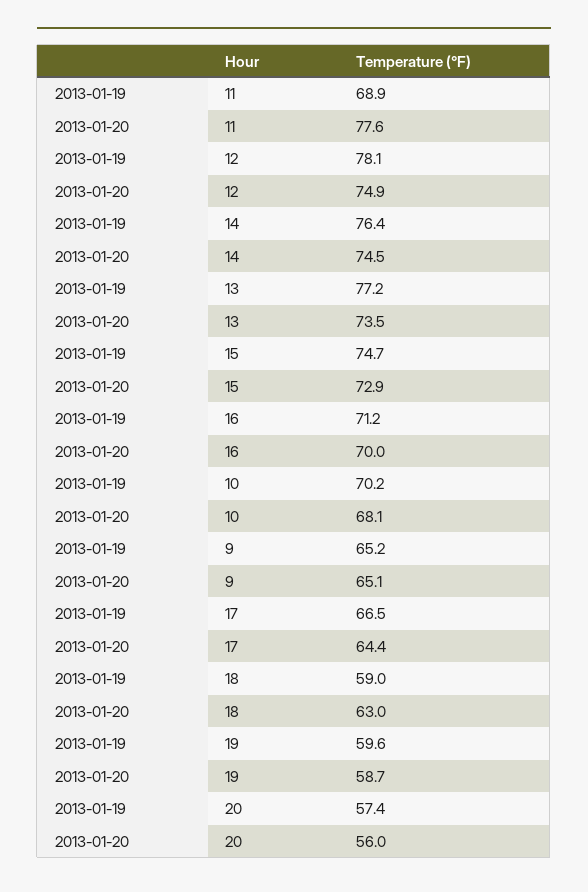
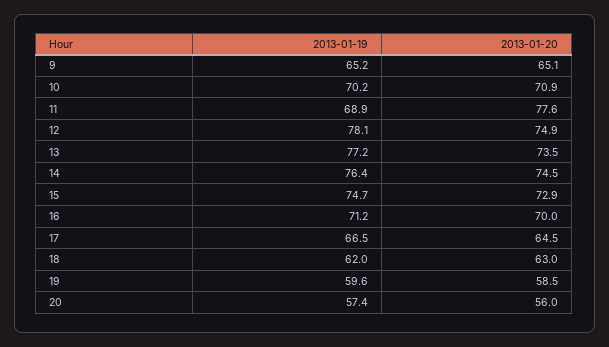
2013-01-20, 10: 68.1 -> 70.9
2013-01-20, 17: 64.4 -> 64.5
2013-01-19, 18: 59 -> 62
2013-01-20, 19: 58.7 -> 58.5

